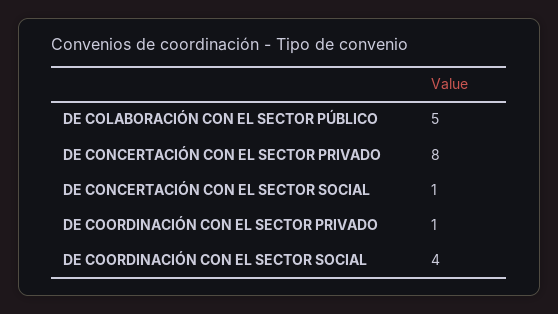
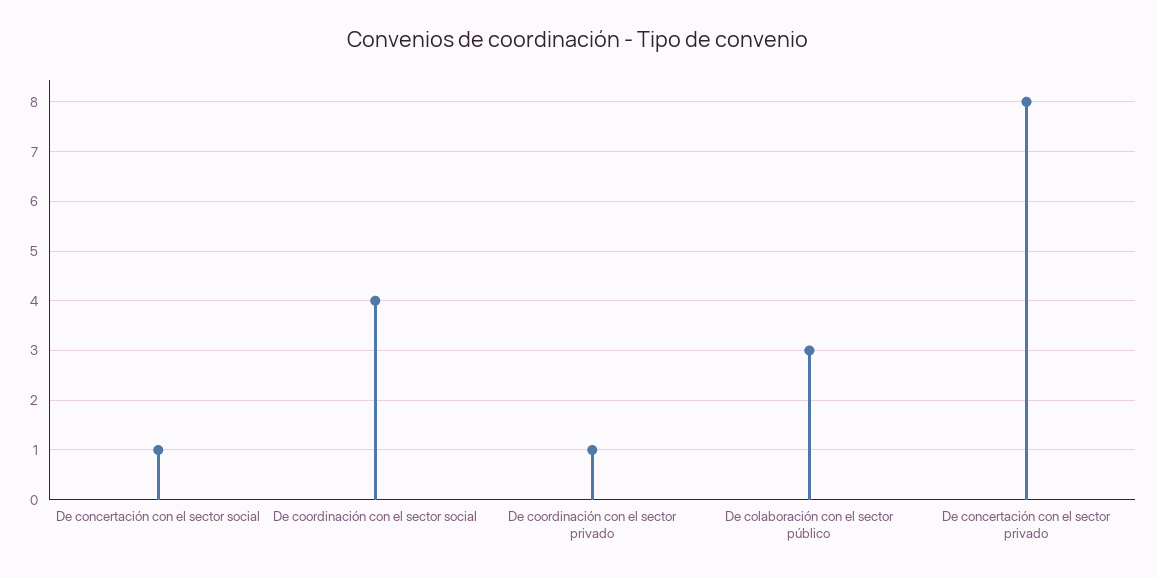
DE COLABORACIÓN CON EL SECTOR PÚBLICO: 5 -> 3

